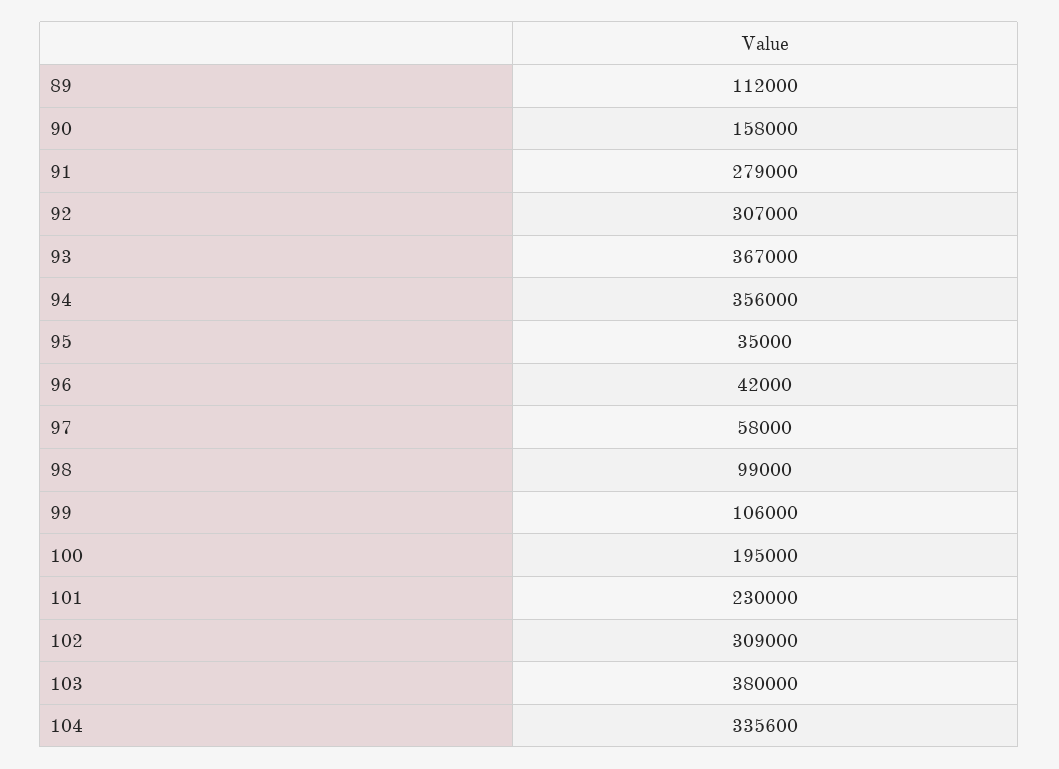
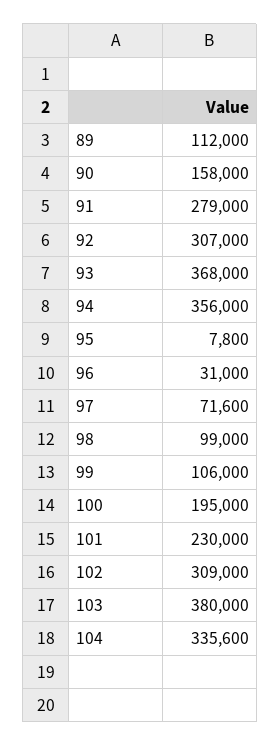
93: 367000 -> 368000
95: 35000 -> 7800
96: 42000 -> 31000
97: 58000 -> 71600

